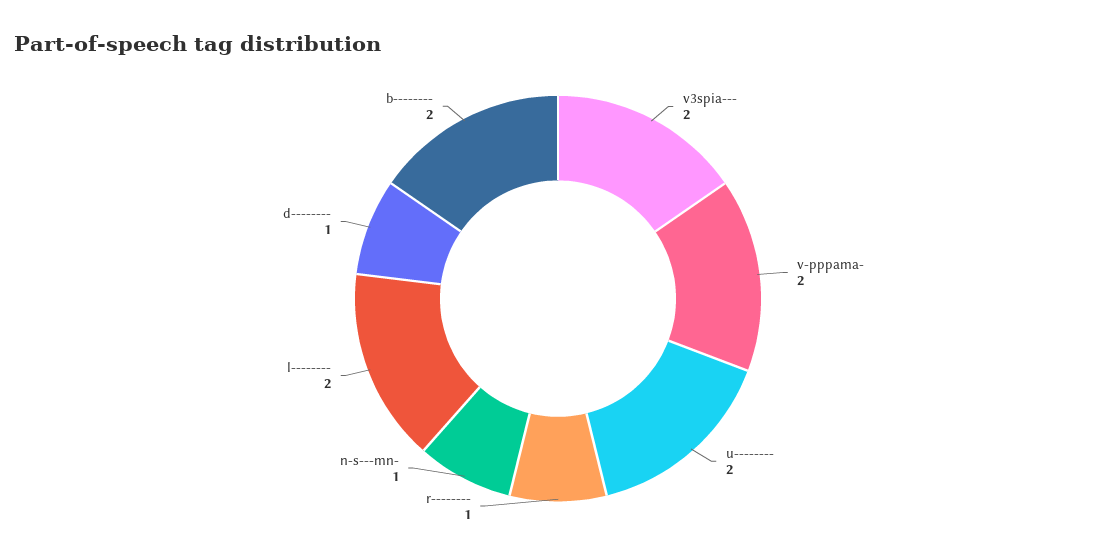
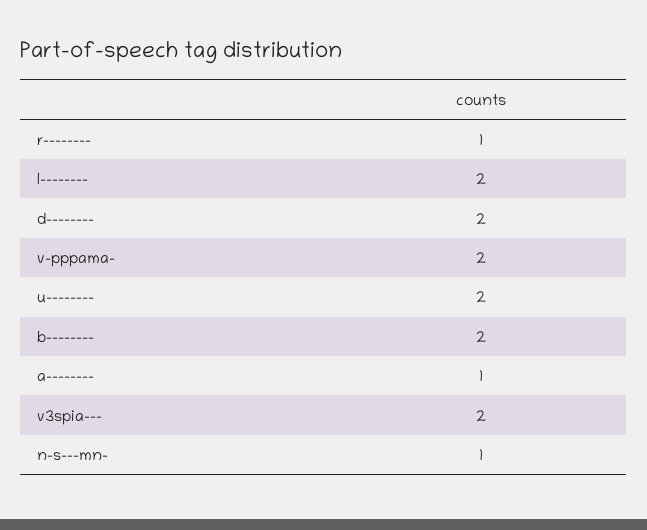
d--------: 1 -> 2
a--------: none -> 1

